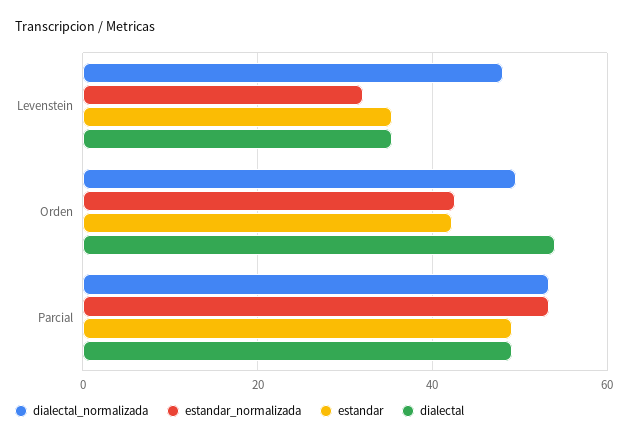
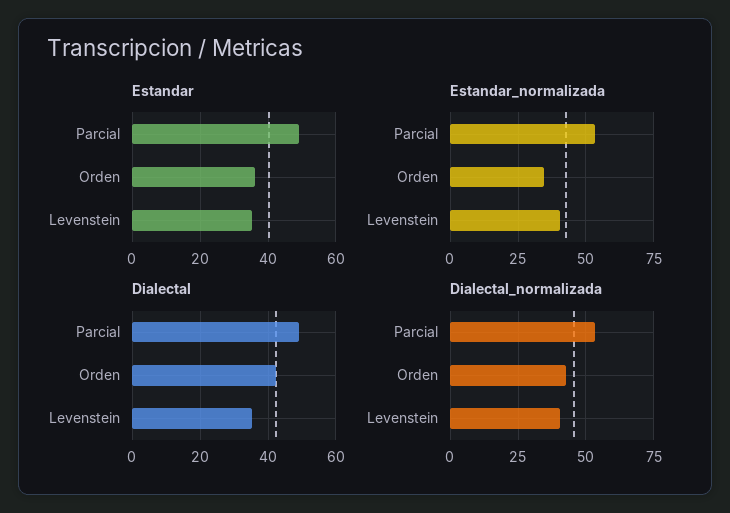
dialectal_normalizada, Levenstein: 48 -> 40
estandar_normalizada, Levenstein: 32 -> 40
dialectal_normalizada, Orden: 50 -> 42.5
estandar_normalizada, Orden: 42 -> 35
estandar, Orden: 42 -> 36
dialectal, Orden: 54 -> 42

